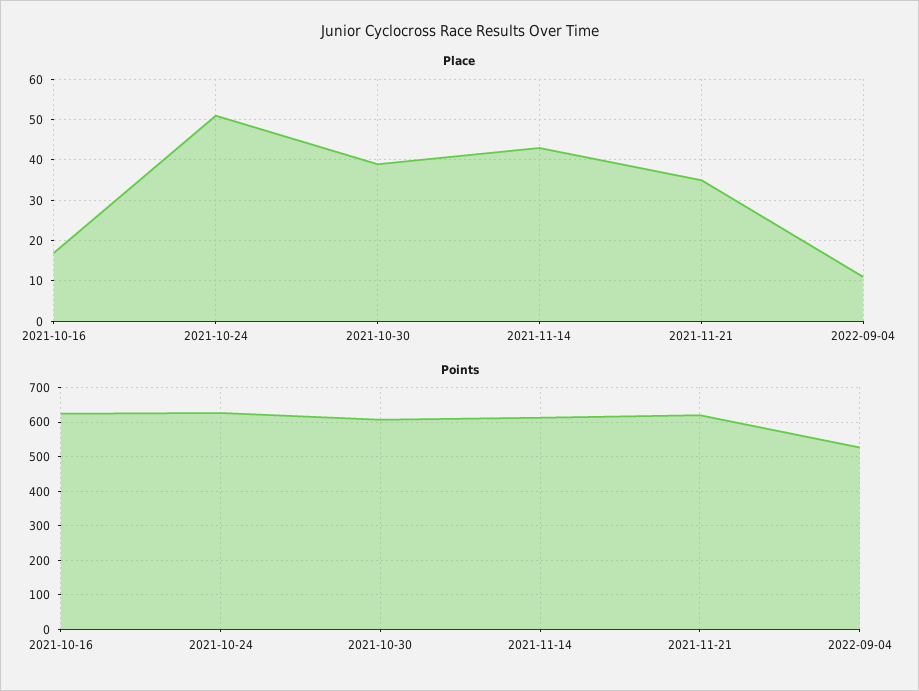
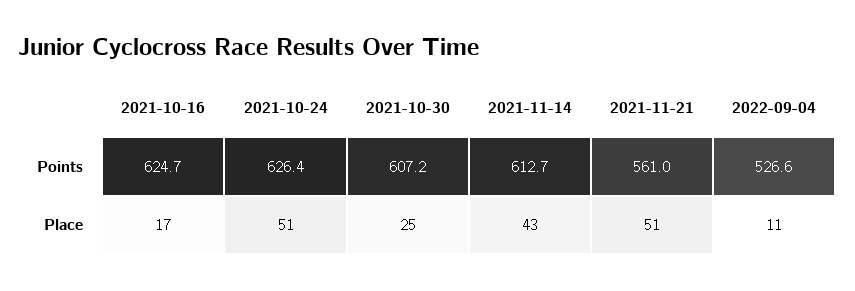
Place, 2021-10-30: 40 -> 25
Place, 2021-11-21: 35 -> 51
Points, 2021-11-21: 620 -> 561

